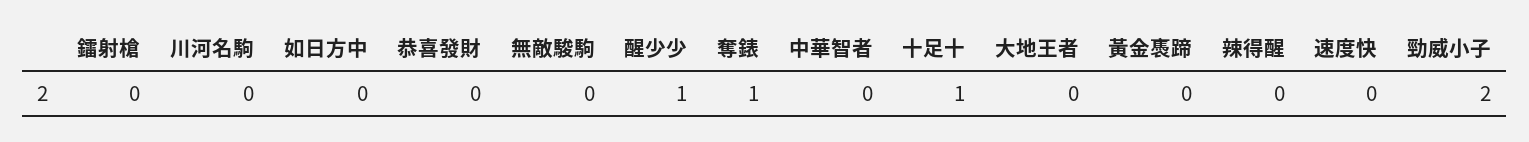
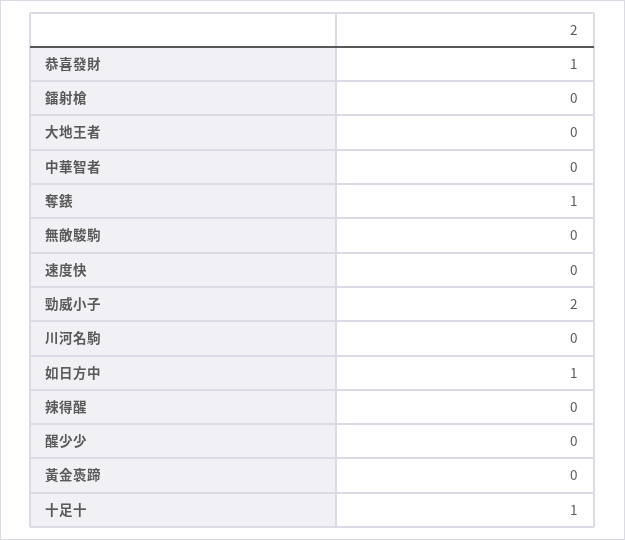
如日方中: 0 -> 1
恭喜發財: 0 -> 1
醒少少: 1 -> 0

